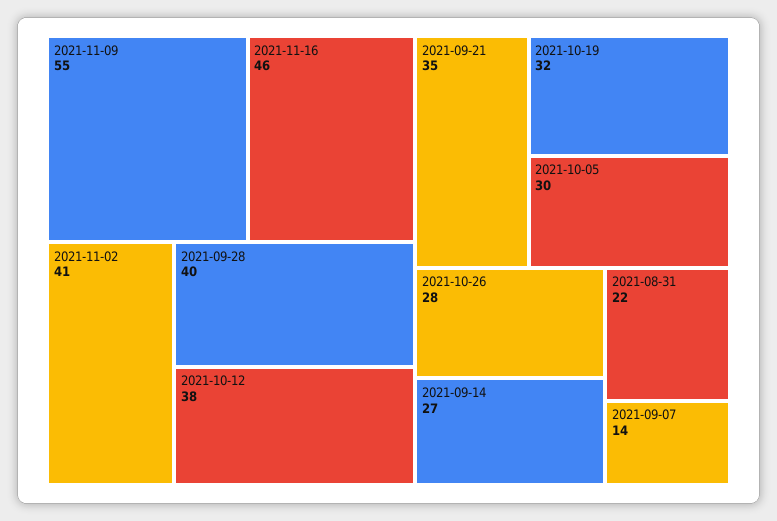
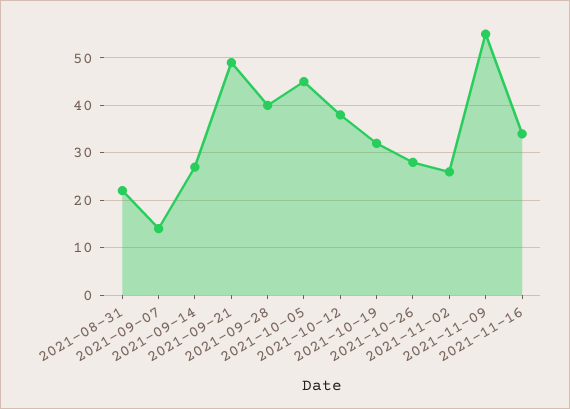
2021-11-16: 46 -> 35
2021-11-02: 41 -> 25
2021-09-21: 35 -> 50
2021-10-05: 30 -> 45

